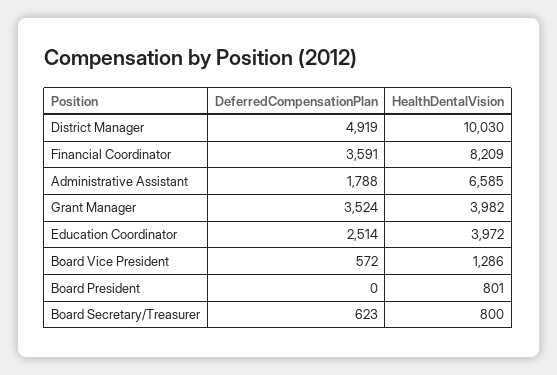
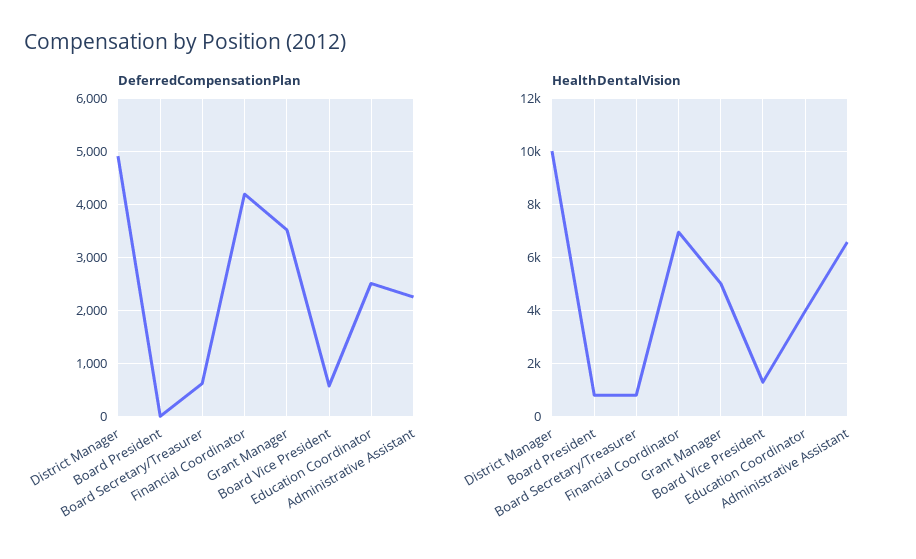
DeferredCompensationPlan, Financial Coordinator: 3591 -> 4200
HealthDentalVision, Financial Coordinator: 8209 -> 7000
DeferredCompensationPlan, Administrative Assistant: 1788 -> 2200
HealthDentalVision, Grant Manager: 3982 -> 5000

